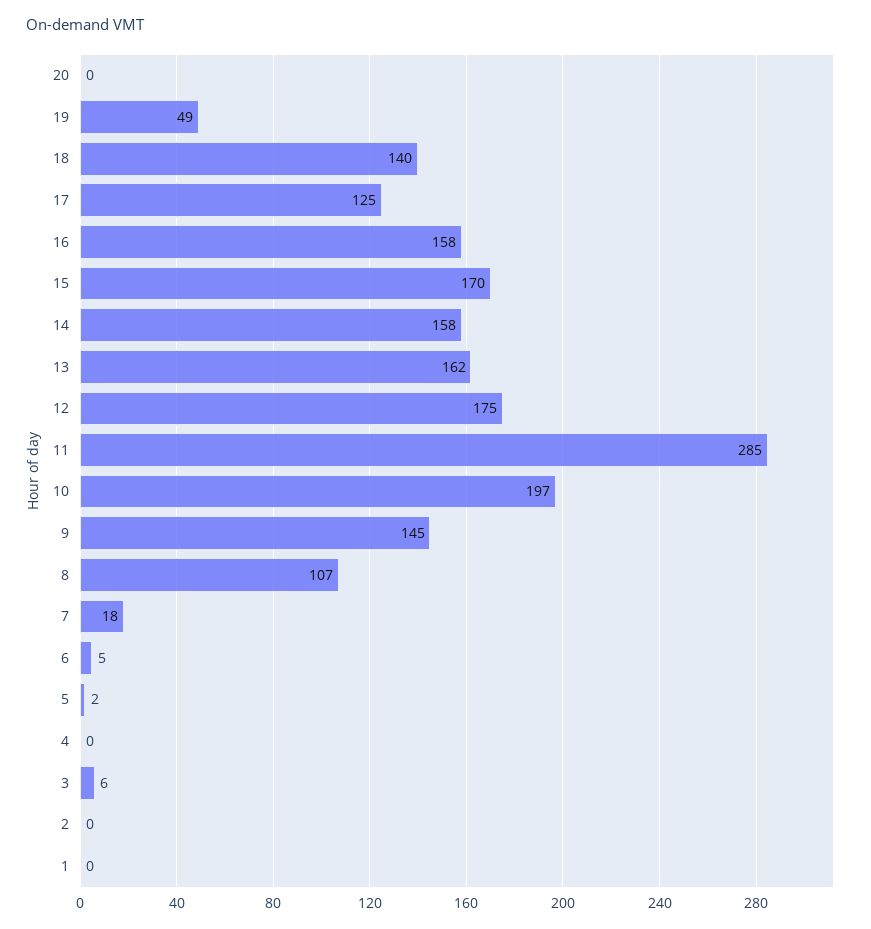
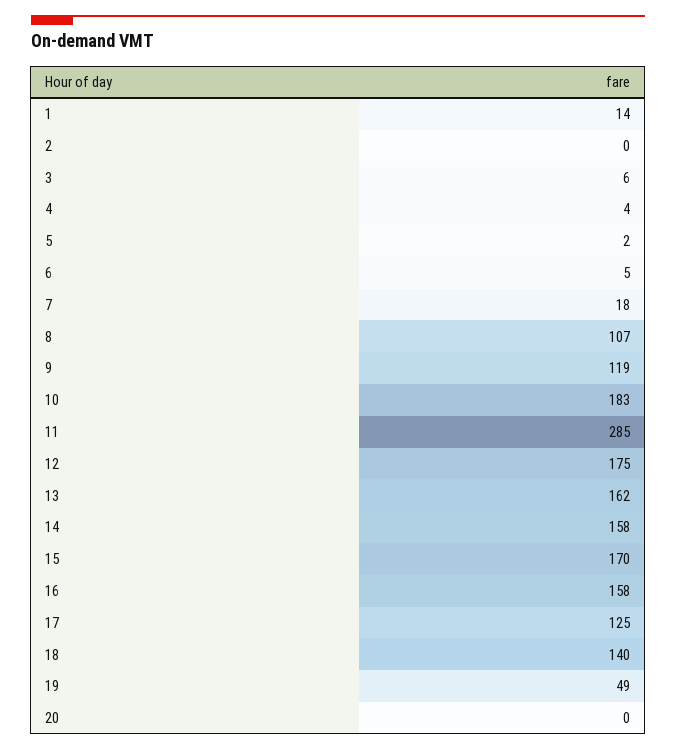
10: 197 -> 183
9: 145 -> 119
4: 0 -> 4
1: 0 -> 14

